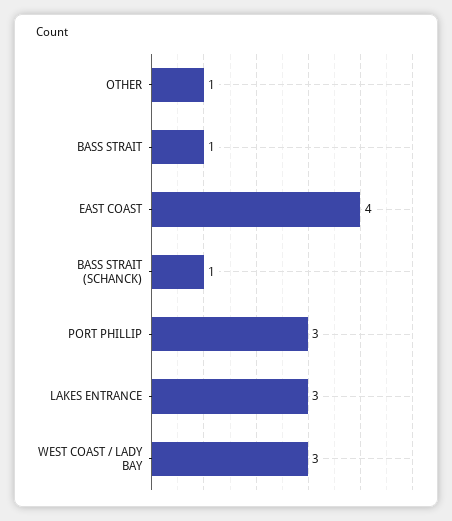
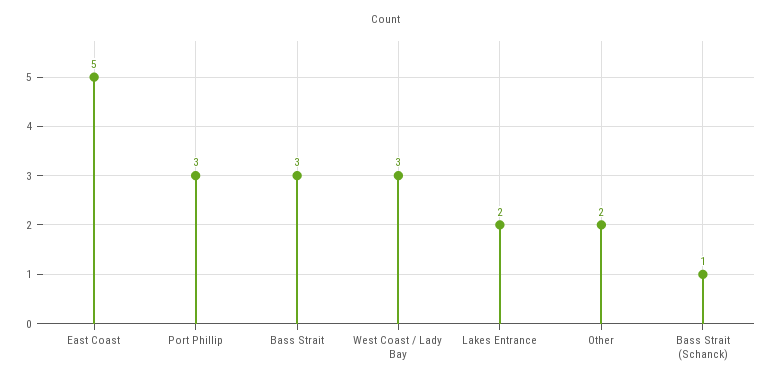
OTHER: 1 -> 2
BASS STRAIT: 1 -> 3
EAST COAST: 4 -> 5
LAKES ENTRANCE: 3 -> 2

